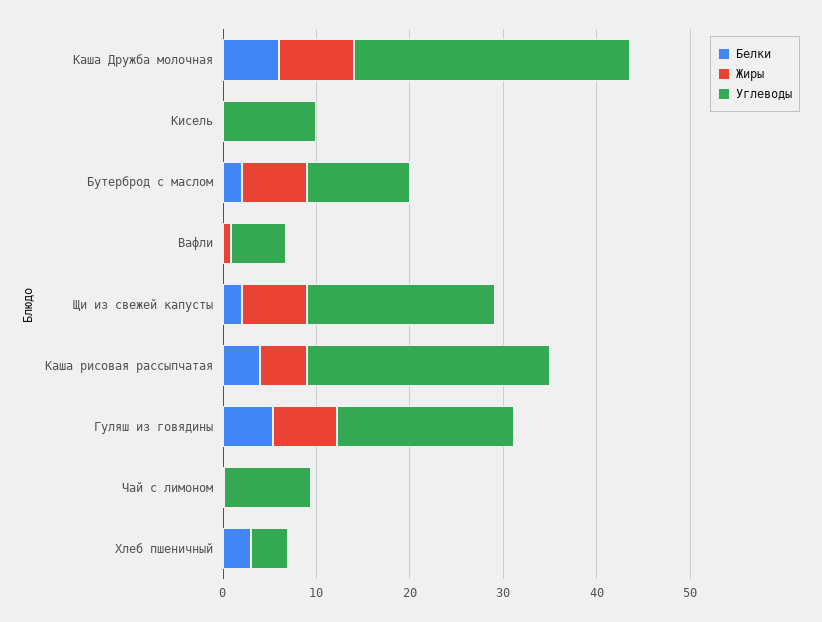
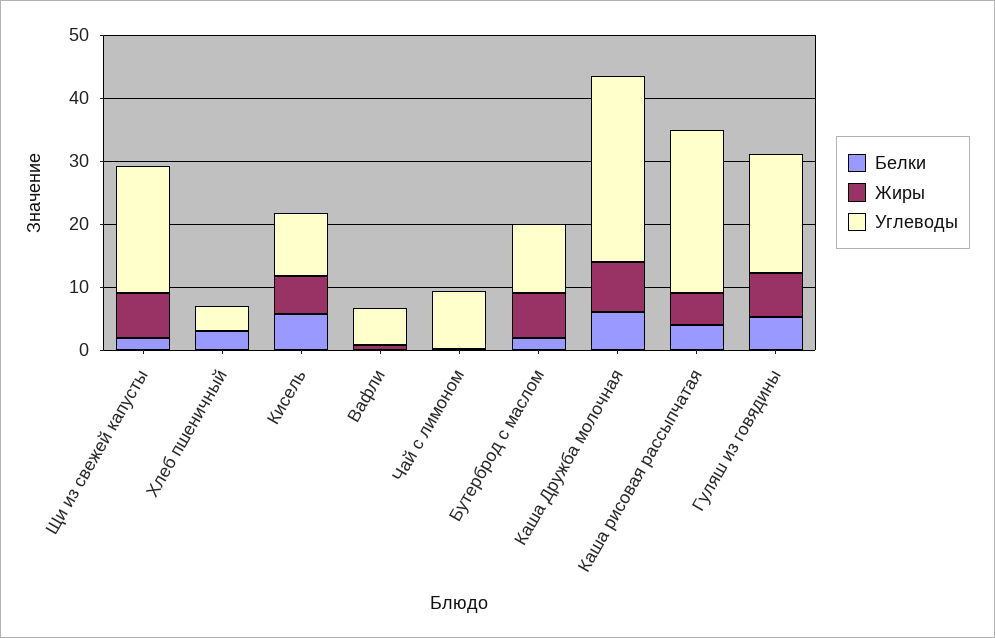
Белки, Кисель: 0 -> 6
Жиры, Кисель: 0 -> 6

